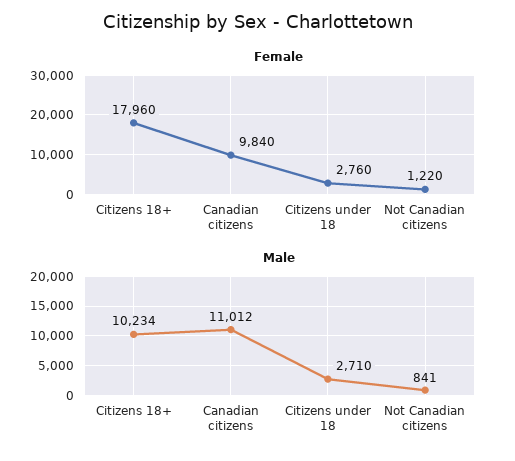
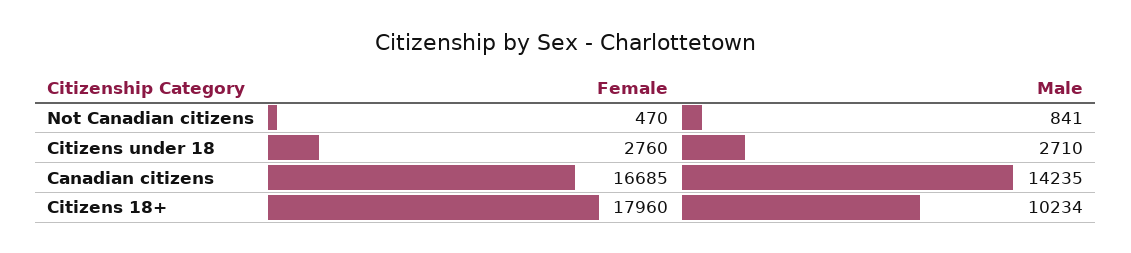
Female, Canadian citizens: 9840 -> 16685
Female, Not Canadian citizens: 1220 -> 470
Male, Canadian citizens: 11012 -> 14235

